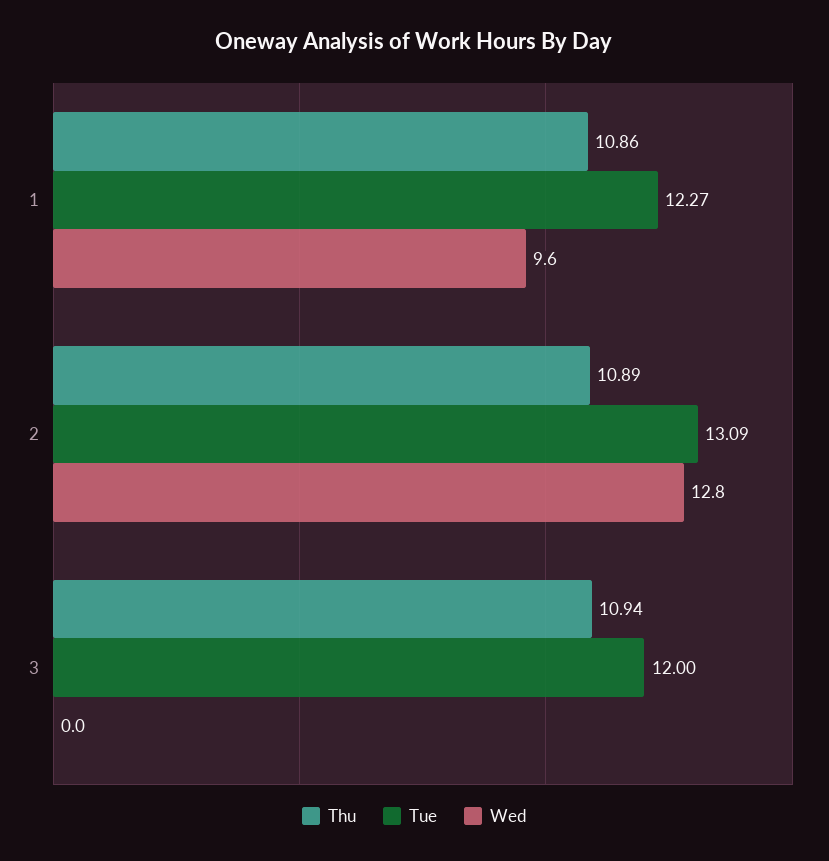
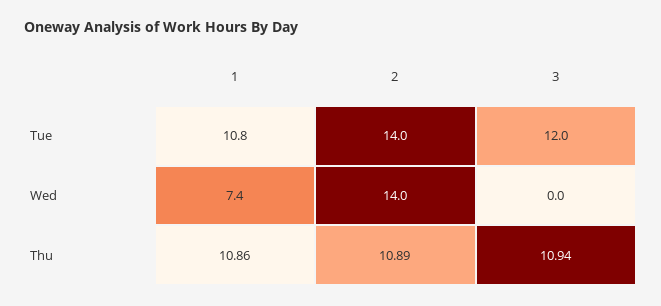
Tue, 1: 12.27 -> 10.8
Wed, 1: 9.6 -> 7.4
Tue, 2: 13.09 -> 14
Wed, 2: 12.8 -> 14

